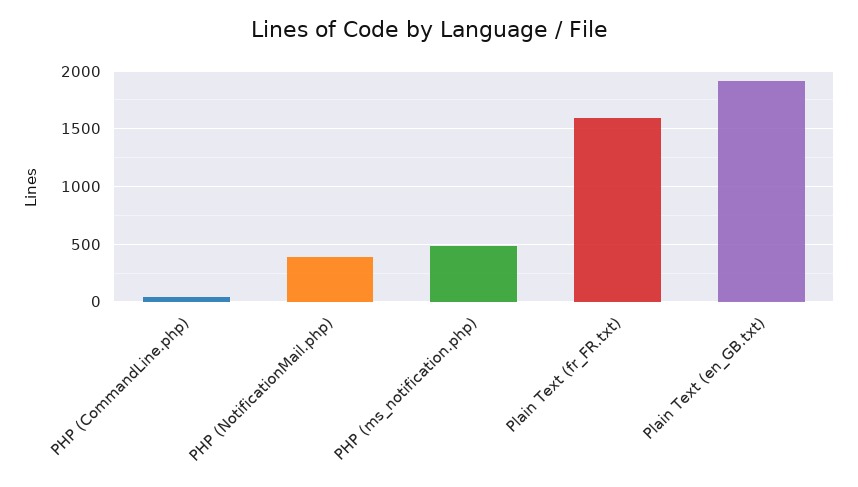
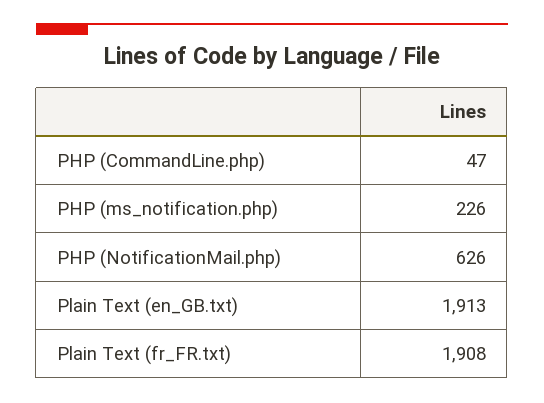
PHP (NotificationMail.php): 400 -> 626
PHP (ms_notification.php): 500 -> 226
Plain Text (fr_FR.txt): 1600 -> 1908

